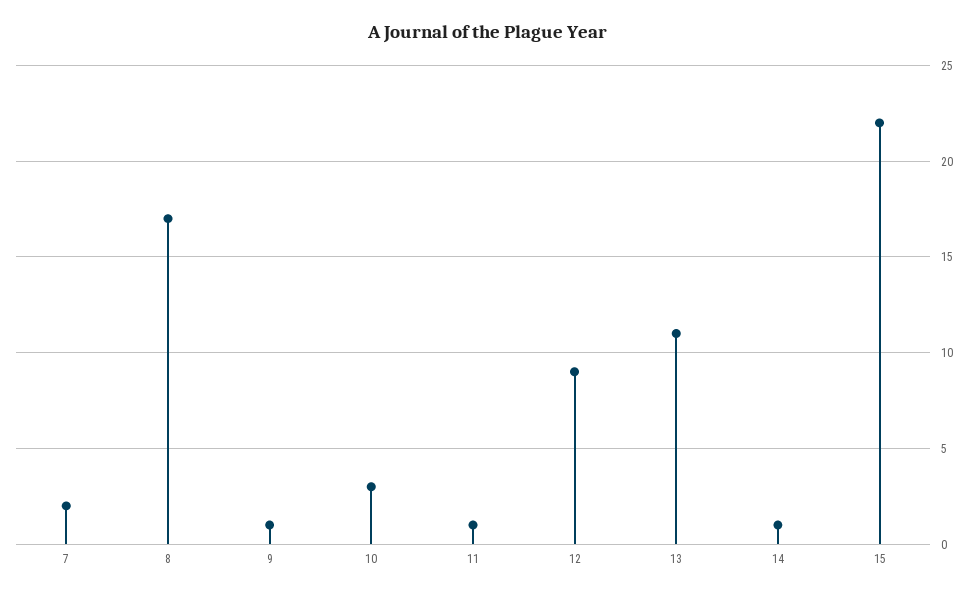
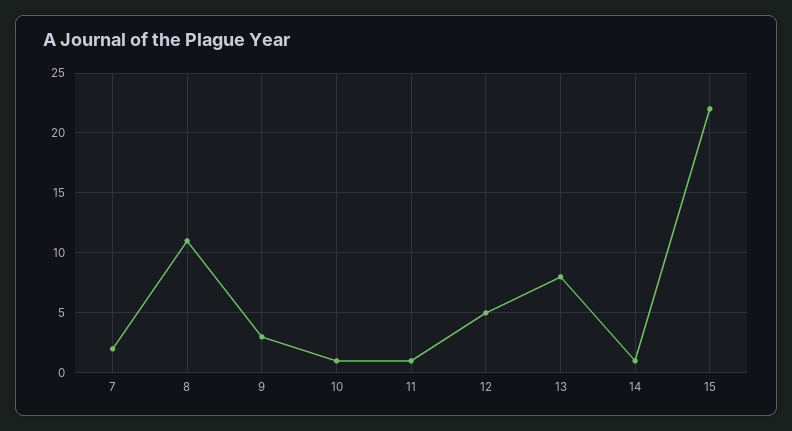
8: 17 -> 11
9: 1 -> 3
10: 3 -> 1
12: 9 -> 5
13: 11 -> 8

